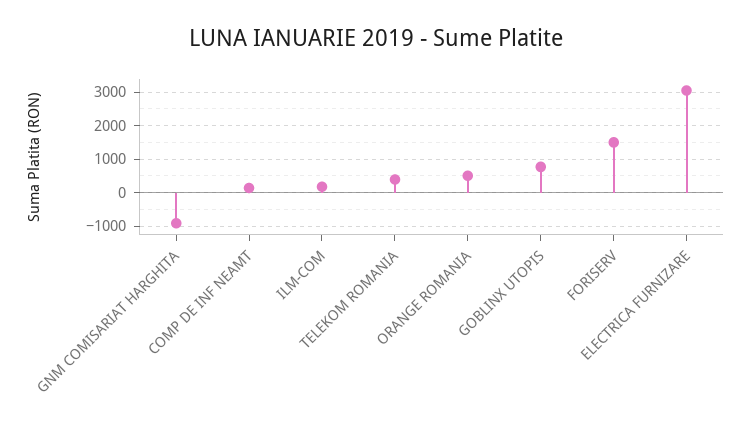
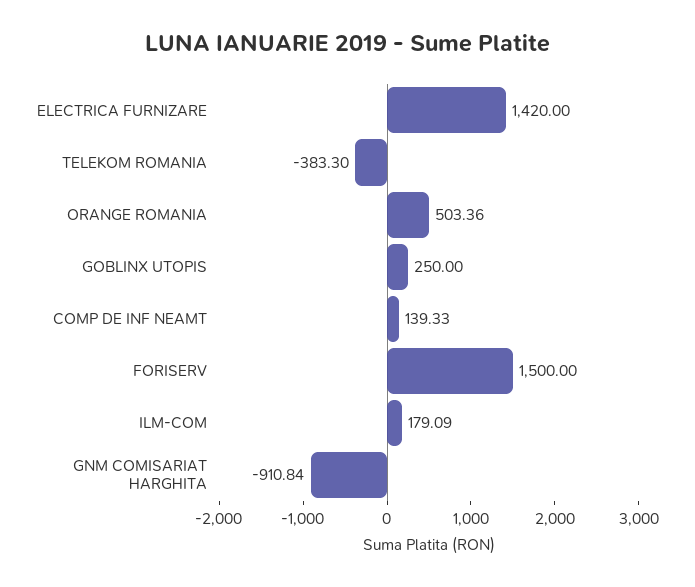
TELEKOM ROMANIA: 400 -> -383.3
GOBLINX UTOPIS: 800 -> 250
ELECTRICA FURNIZARE: 3000 -> 1420

